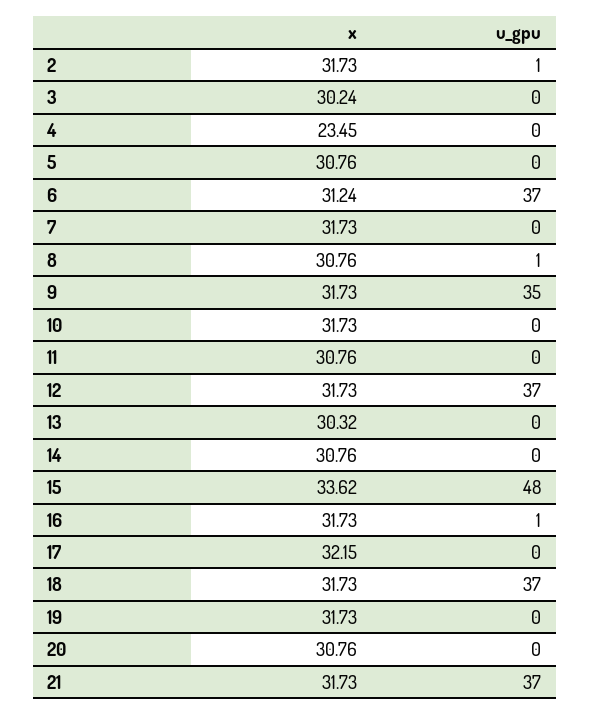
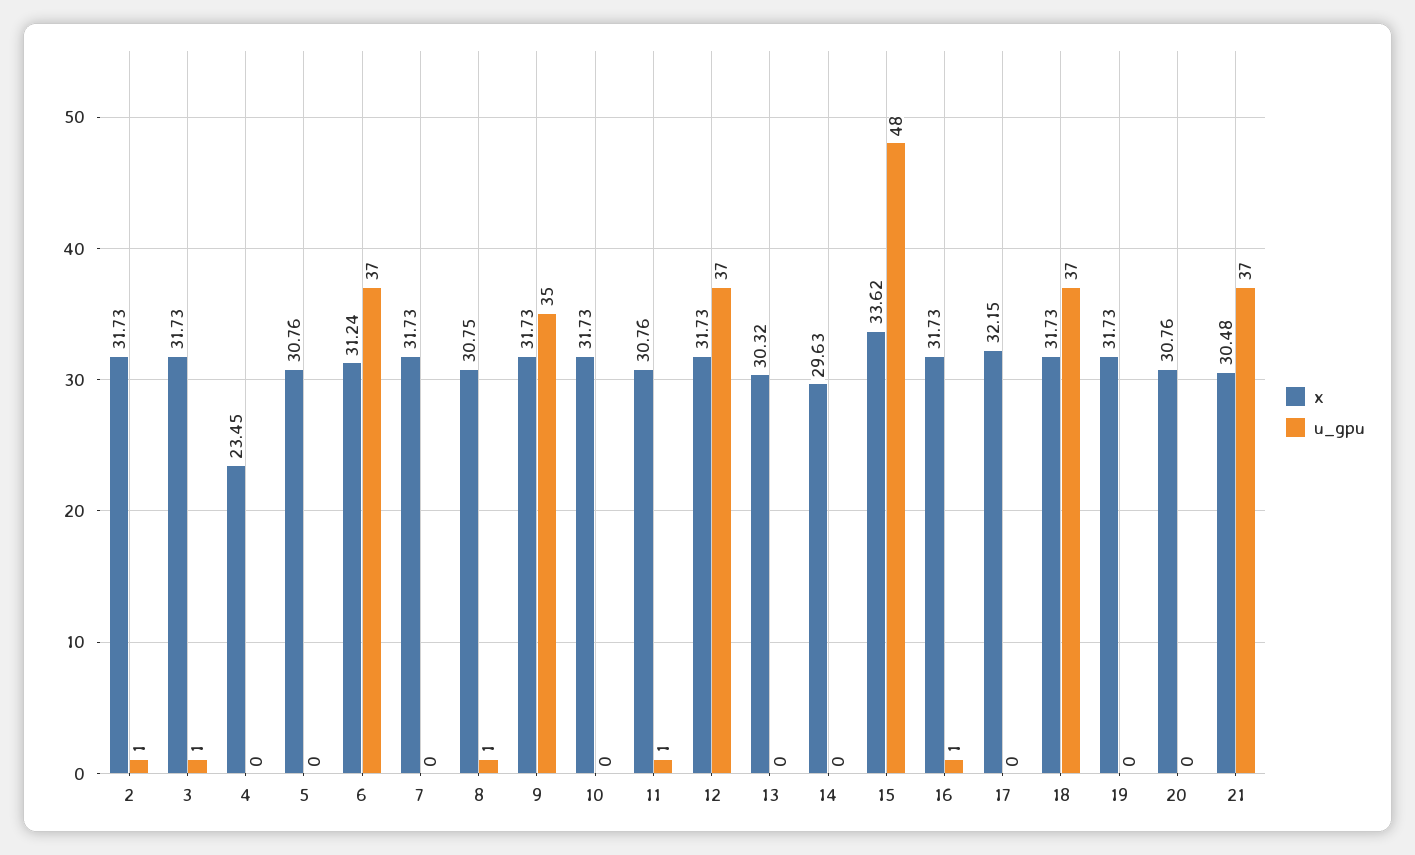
x, 3: 30.24 -> 31.73
u_gpu, 3: 0 -> 1
x, 8: 30.76 -> 30.75
u_gpu, 11: 0 -> 1
x, 14: 30.76 -> 29.63
x, 21: 31.73 -> 30.48

